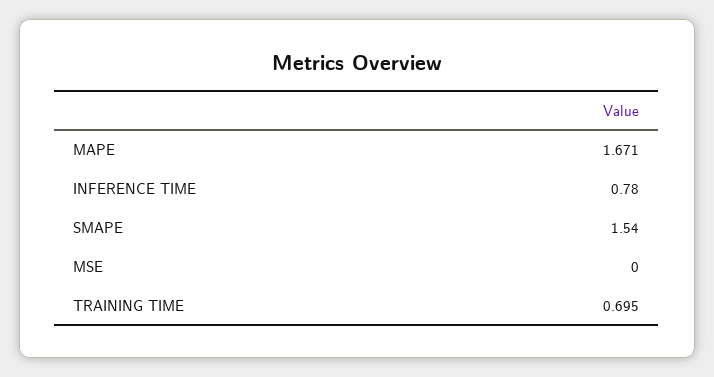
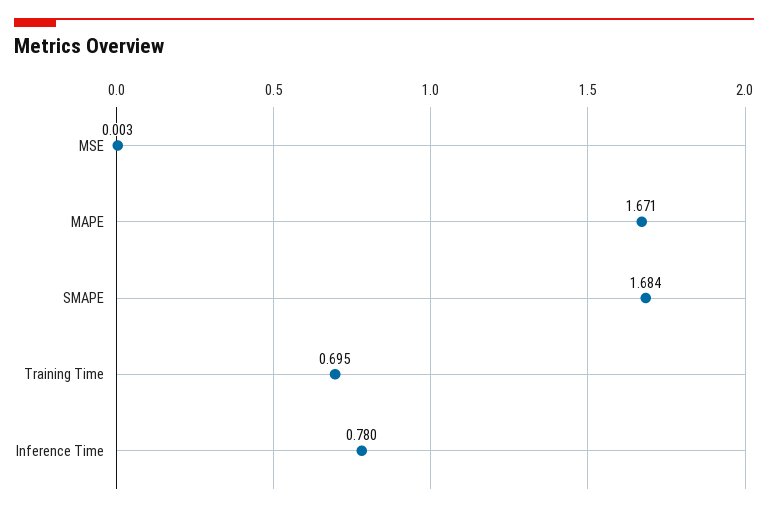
SMAPE: 1.54 -> 1.684
MSE: 0 -> 0.003

